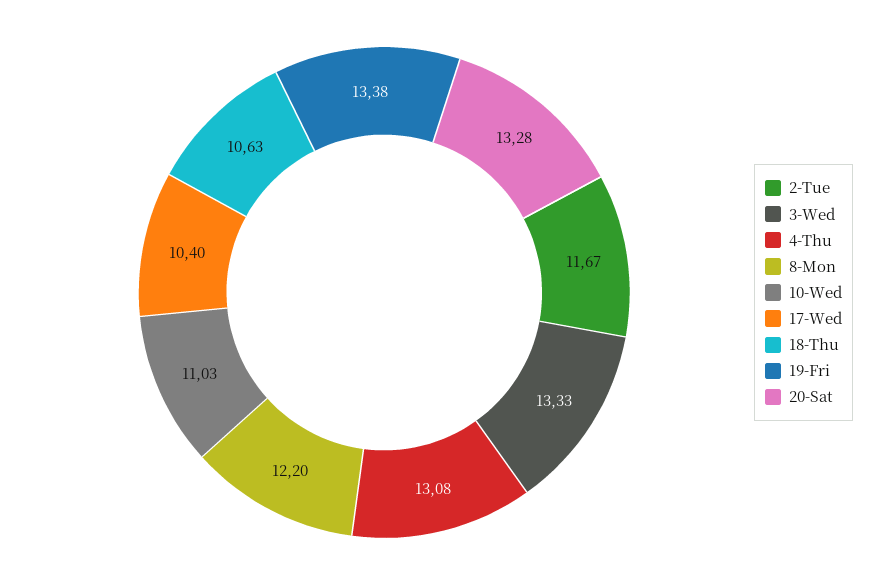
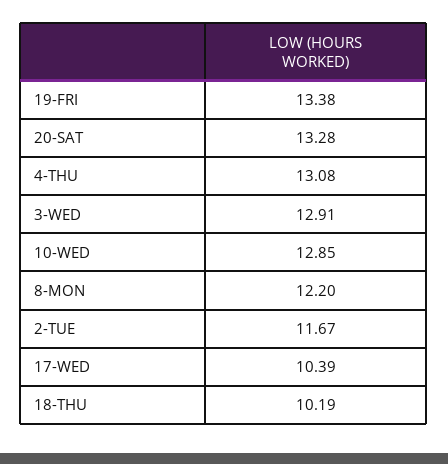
3-Wed: 13.33 -> 12.91
10-Wed: 11.03 -> 12.85
17-Wed: 10.4 -> 10.39
18-Thu: 10.63 -> 10.19

